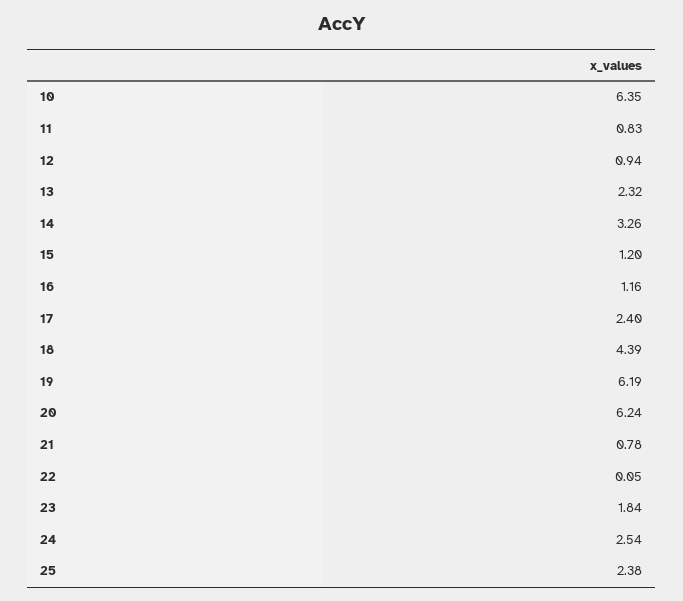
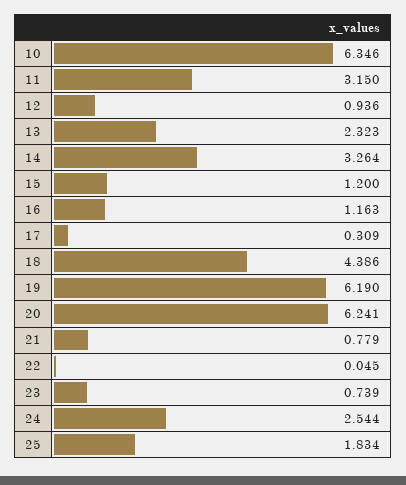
11: 0.83 -> 3.15
17: 2.4 -> 0.309
23: 1.84 -> 0.739
25: 2.38 -> 1.834

